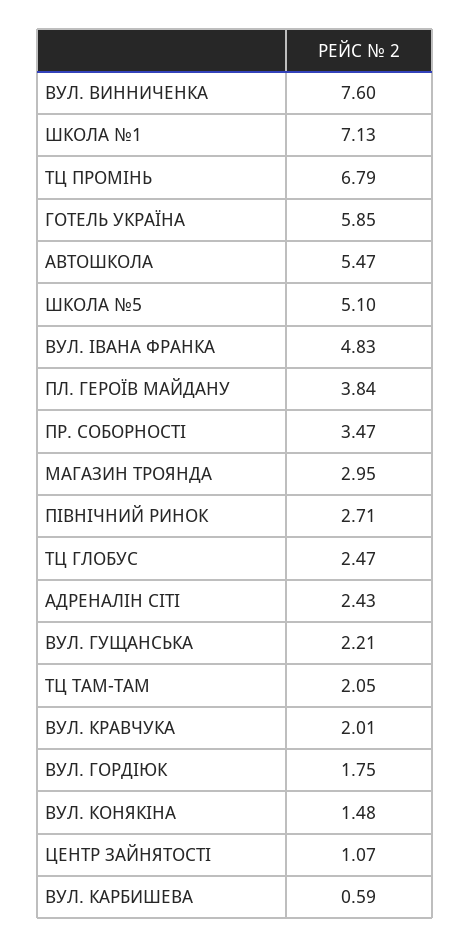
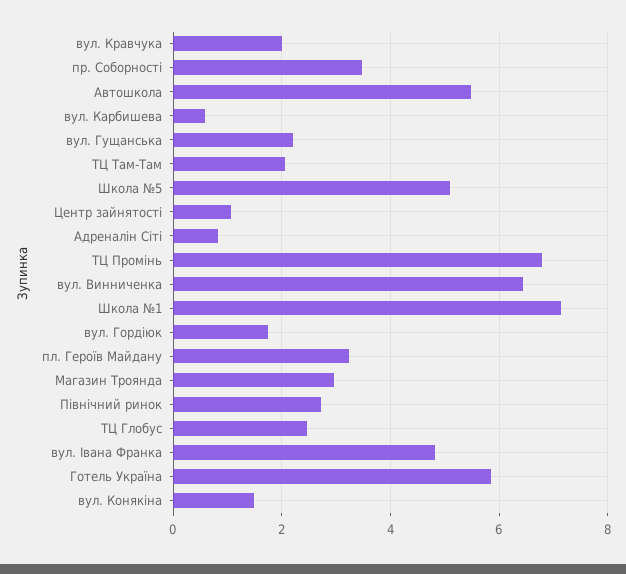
ВУЛ. ВИННИЧЕНКА: 7.6 -> 6.4
ПЛ. ГЕРОЇВ МАЙДАНУ: 3.84 -> 3.2
АДРЕНАЛІН СІТІ: 2.43 -> 0.8

